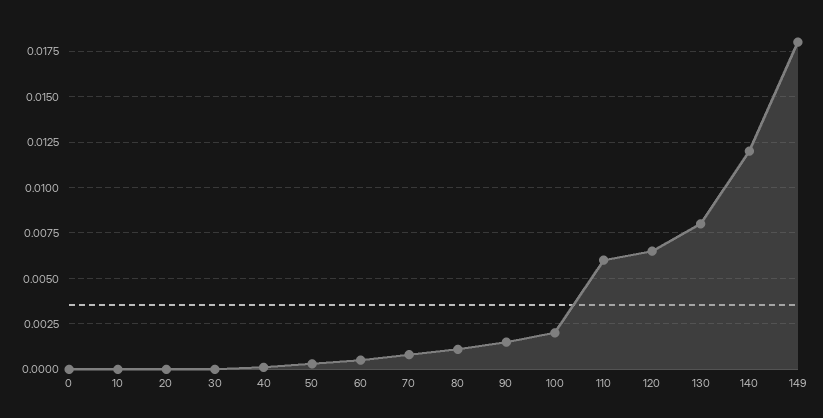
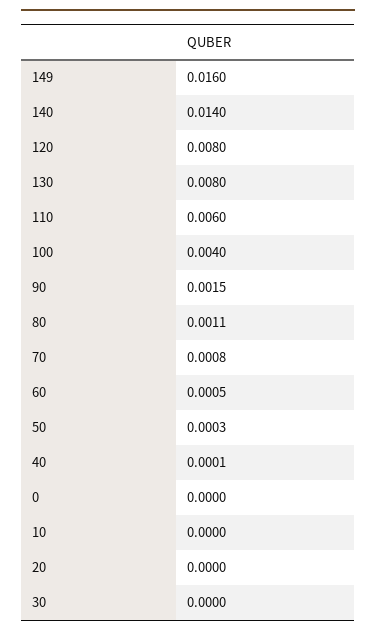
100: 0.002 -> 0.004
120: 0.0065 -> 0.008
140: 0.012 -> 0.014
149: 0.018 -> 0.016

